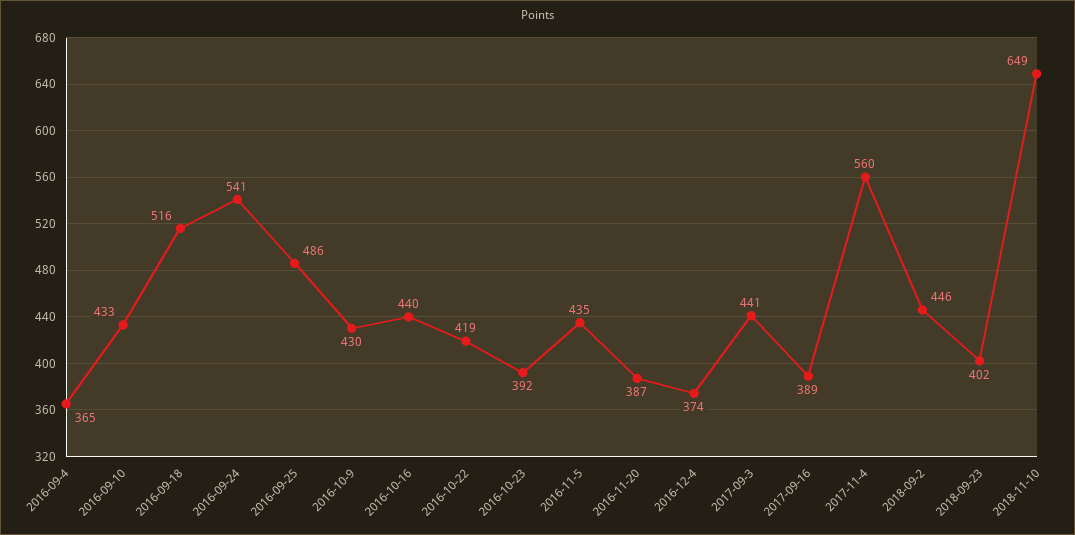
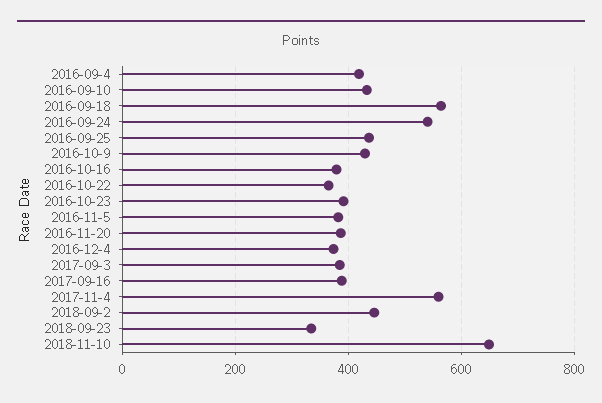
2016-09-4: 365 -> 420
2016-09-18: 516 -> 560
2016-09-25: 486 -> 440
2016-10-16: 440 -> 380
2016-10-22: 419 -> 360
2016-11-5: 435 -> 380
2017-09-3: 441 -> 380
2018-09-23: 402 -> 340

